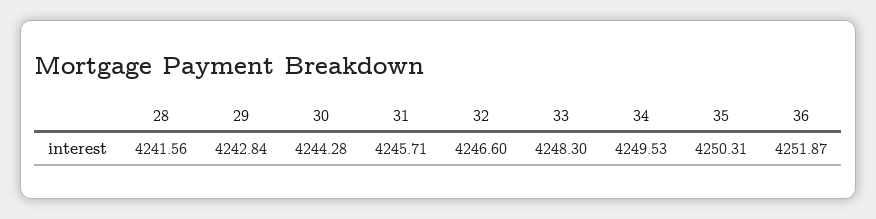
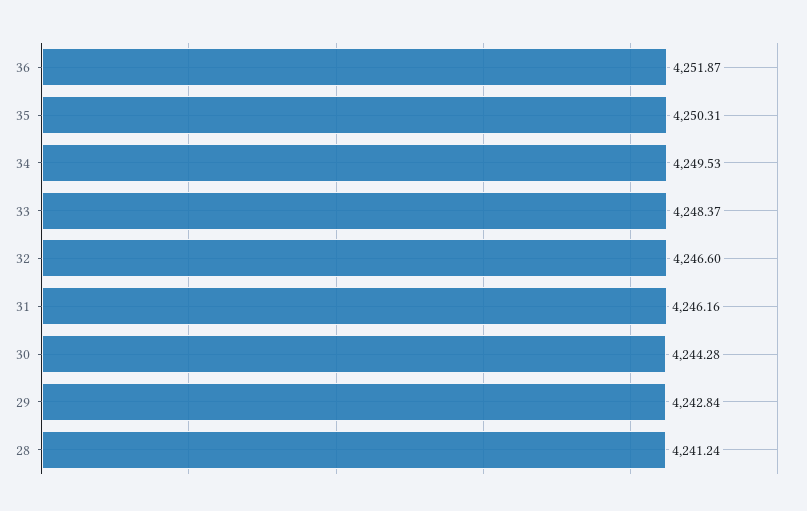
28: 4241.56 -> 4241.24
31: 4245.71 -> 4246.16
33: 4248.3 -> 4248.37

